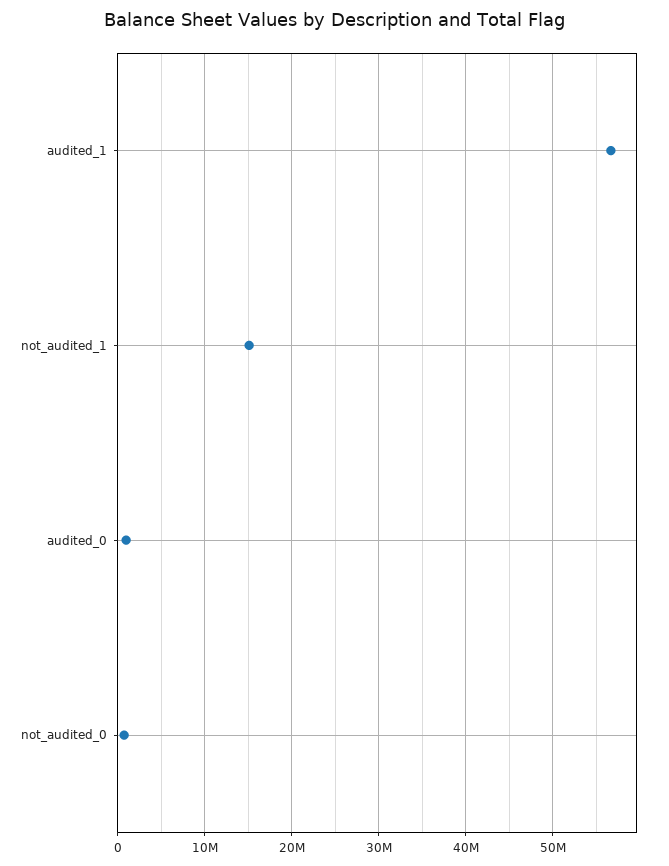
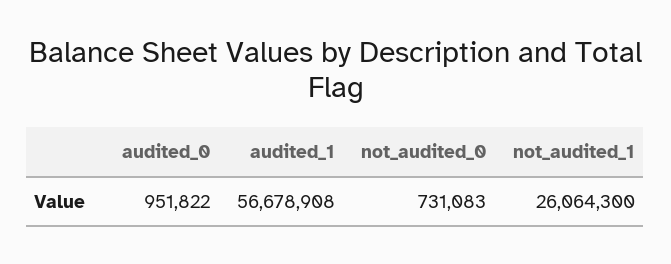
not_audited_1: 15000000 -> 26064300

